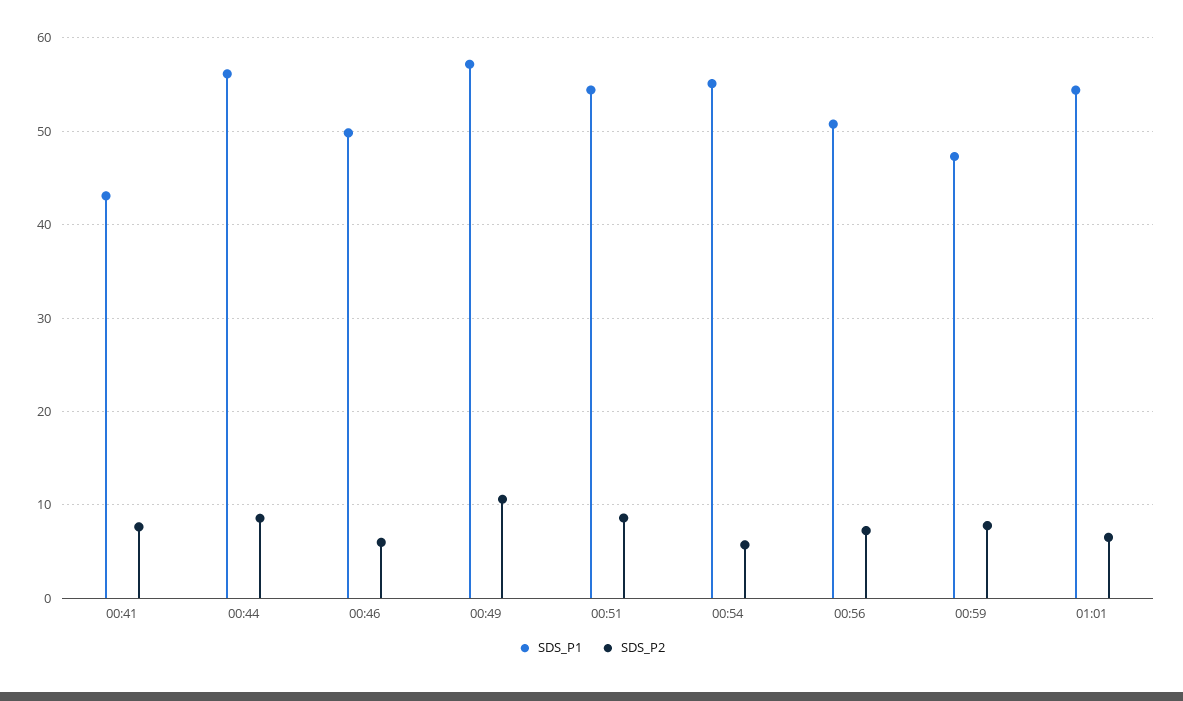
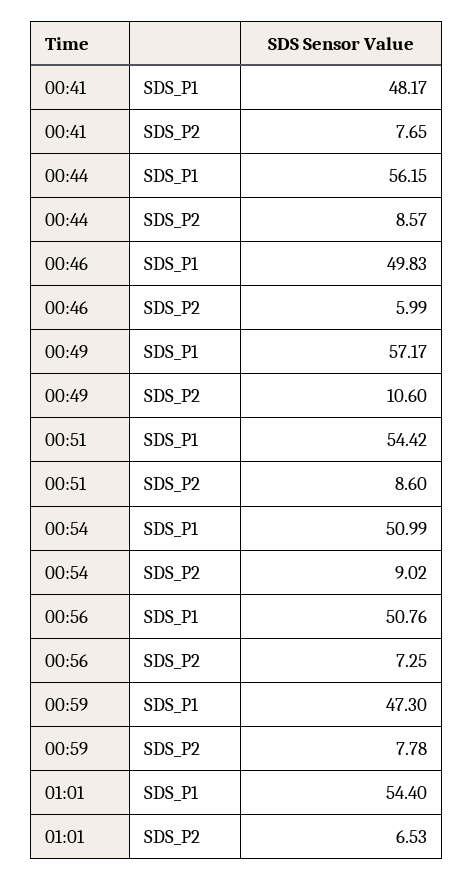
SDS_P1, 00:41: 43 -> 48.17
SDS_P1, 00:54: 55 -> 50.99
SDS_P2, 00:54: 6 -> 9.02

